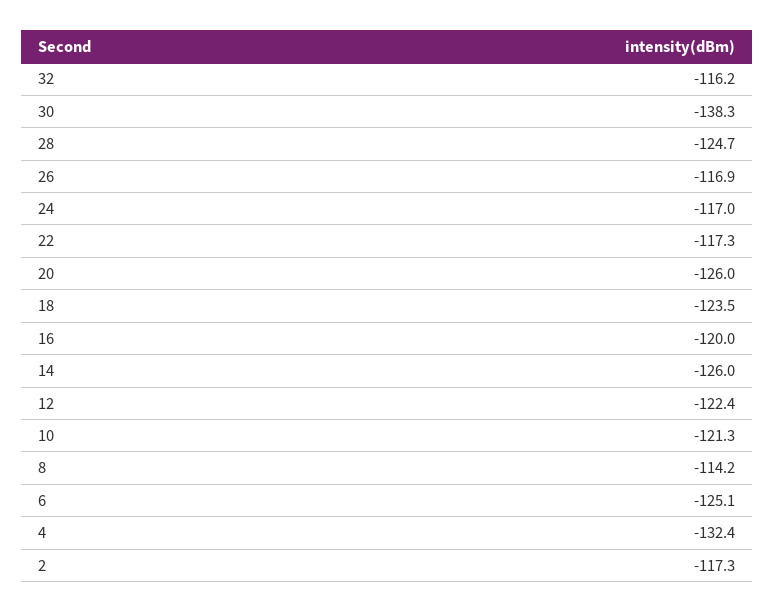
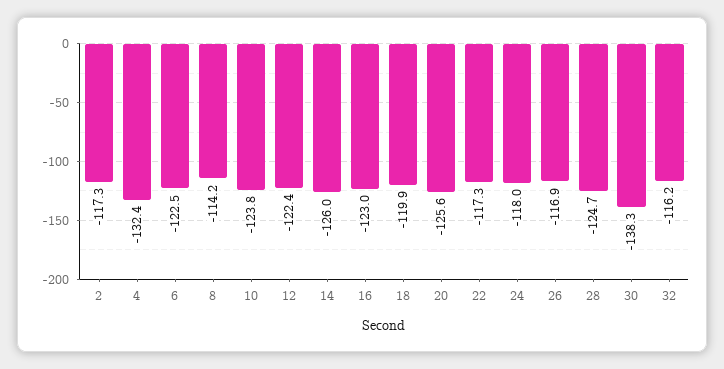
24: -117 -> -118
20: -126 -> -125.6
18: -123.5 -> -119.9
16: -120 -> -123
10: -121.3 -> -123.8
6: -125.1 -> -122.5

